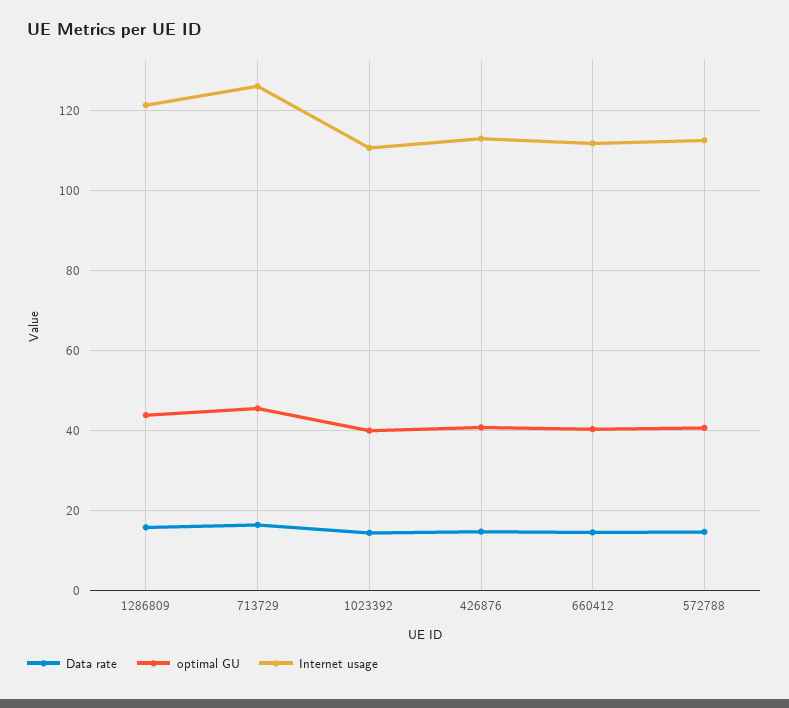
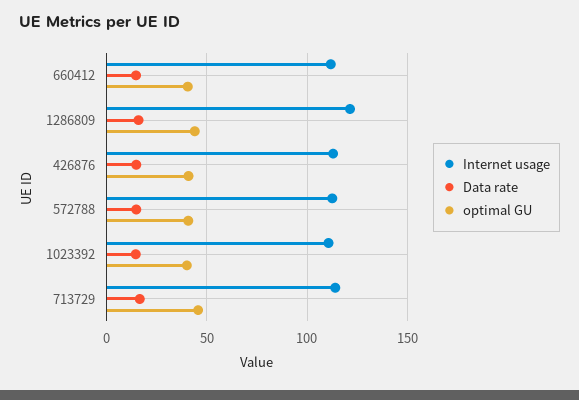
Internet usage, 713729: 126 -> 115

